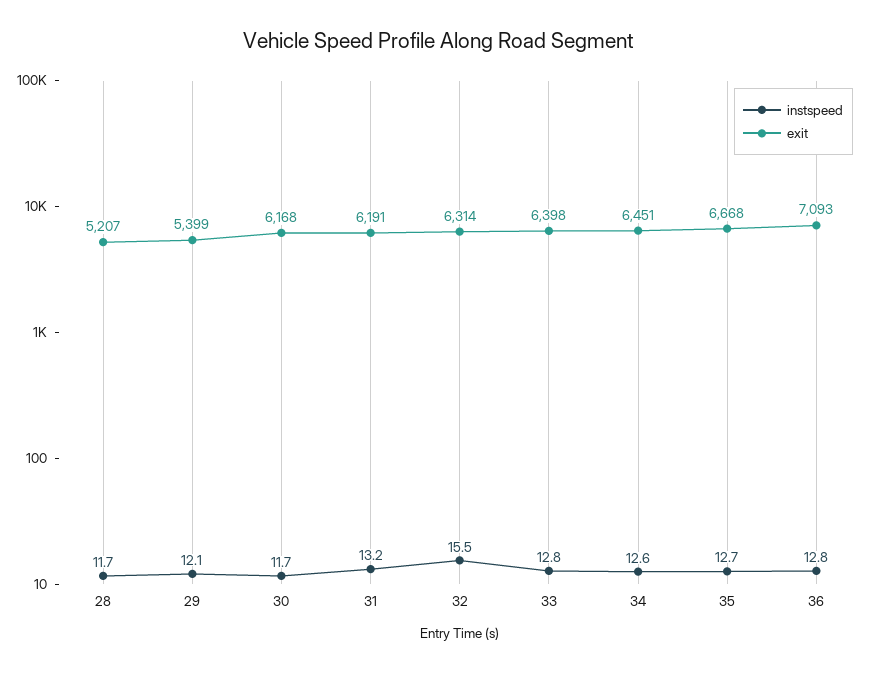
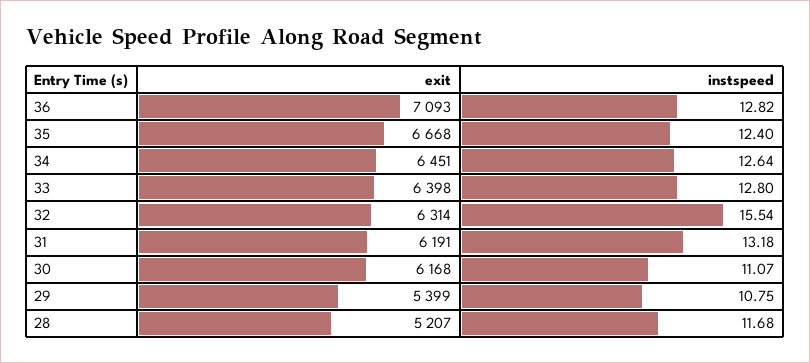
instspeed, 29: 12.1 -> 10.75
instspeed, 30: 11.7 -> 11.07
instspeed, 35: 12.7 -> 12.4

